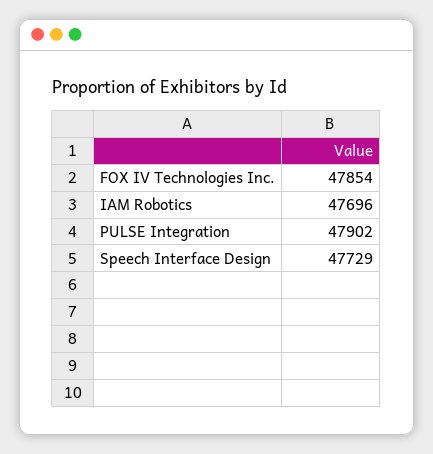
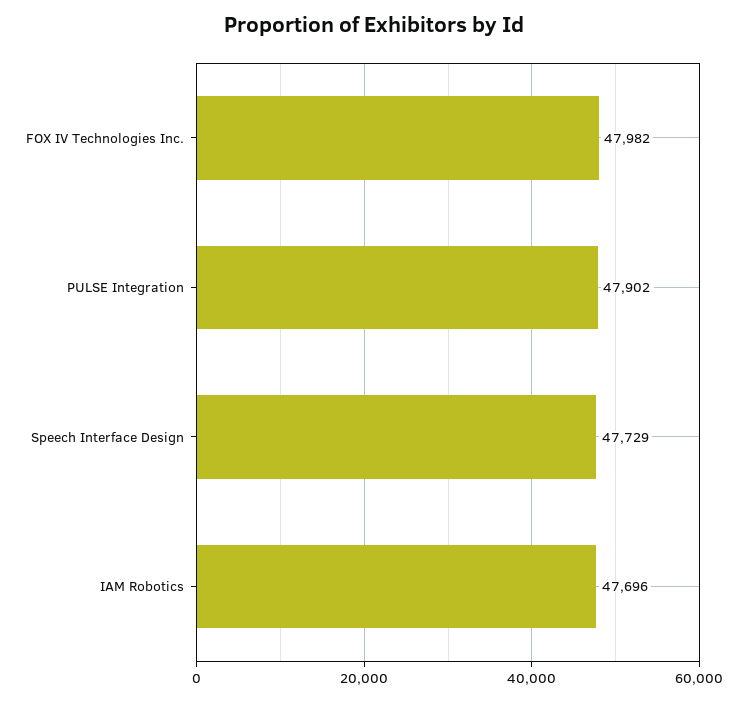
FOX IV Technologies Inc.: 47854 -> 47982

